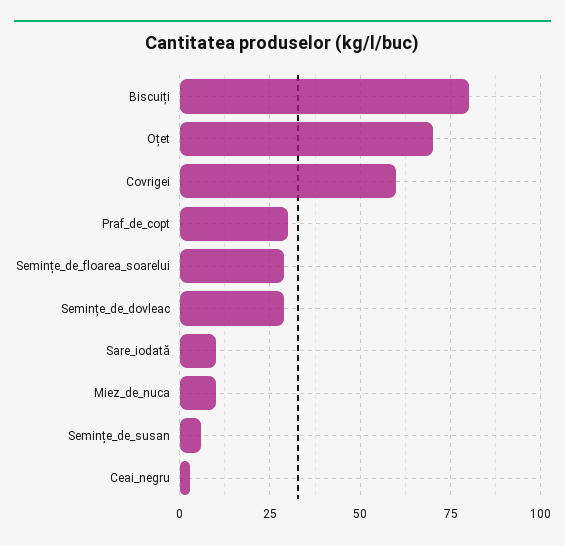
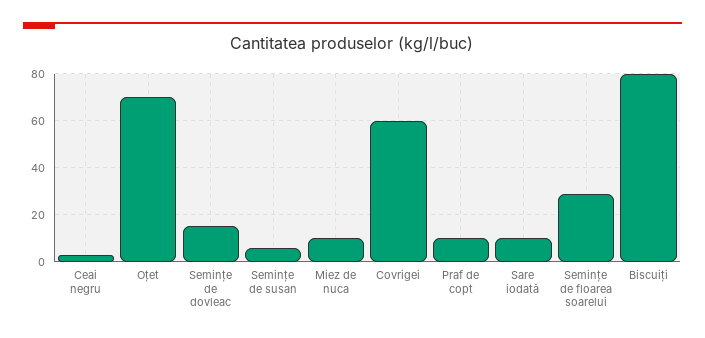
Praf_de_copt: 30 -> 10
Semințe_de_dovleac: 30 -> 15

